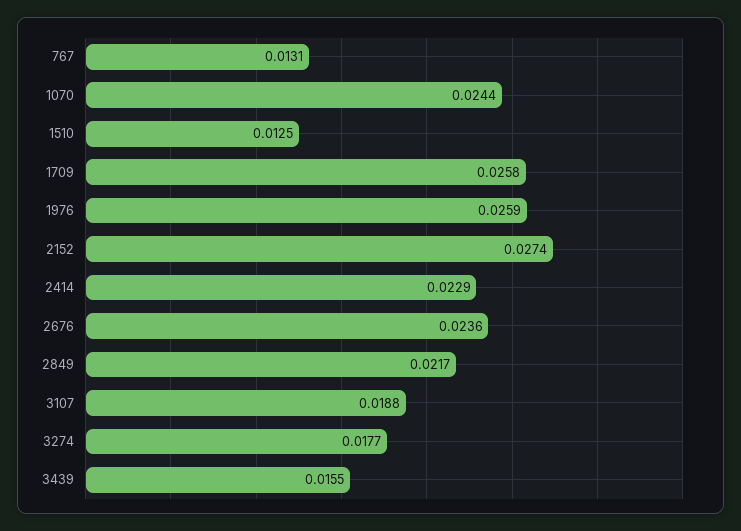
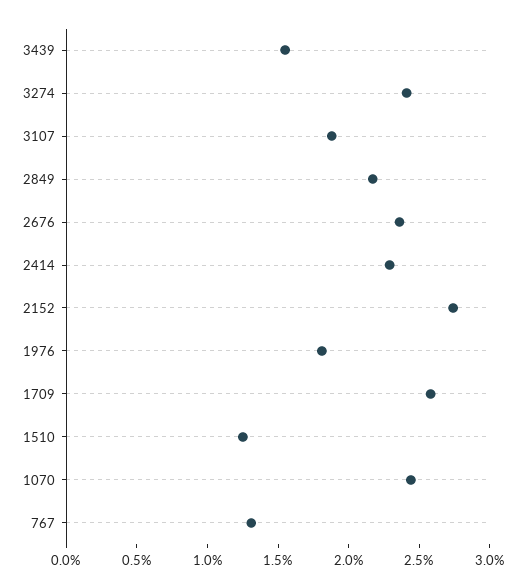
1976: 0.0259 -> 0.018
3274: 0.0177 -> 0.024

